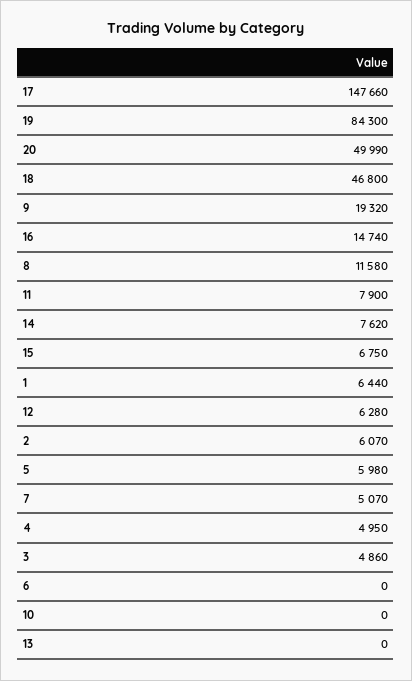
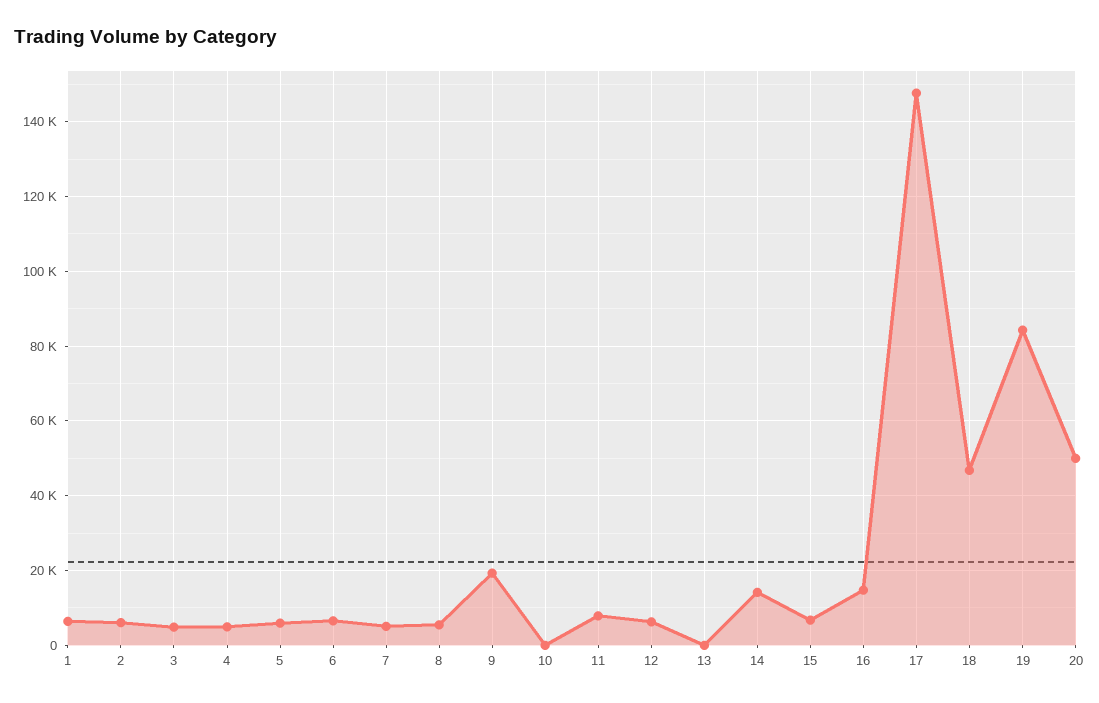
8: 11580 -> 6000
14: 7620 -> 14000
6: 0 -> 6000

